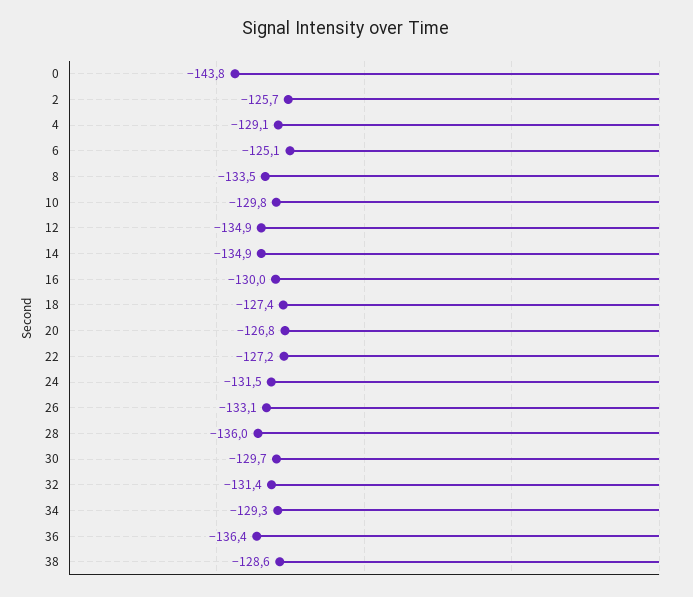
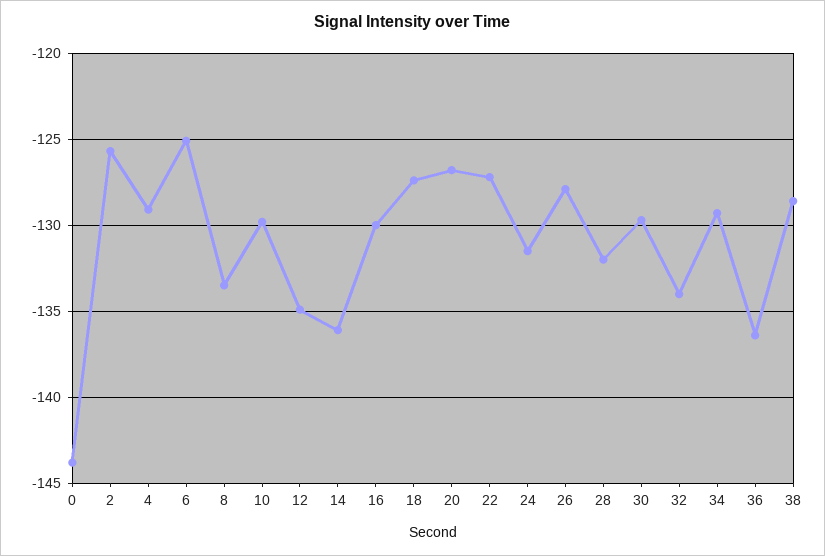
14: -134.9 -> -136
26: -133.1 -> -128
28: -136 -> -132
32: -131.4 -> -134

